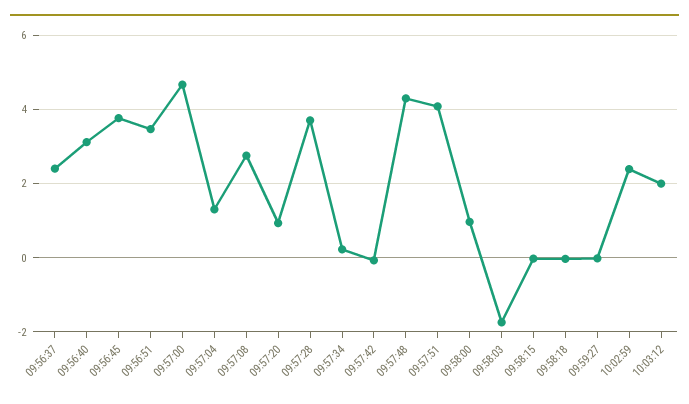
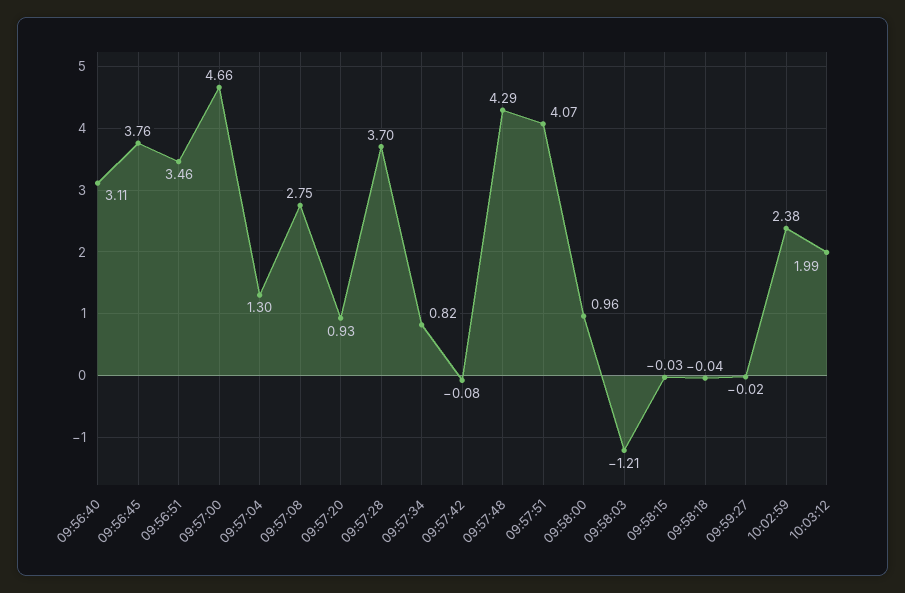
09:56:37: 2.4 -> none
09:57:34: 0.2 -> 0.82
09:58:03: -1.8 -> -1.21

